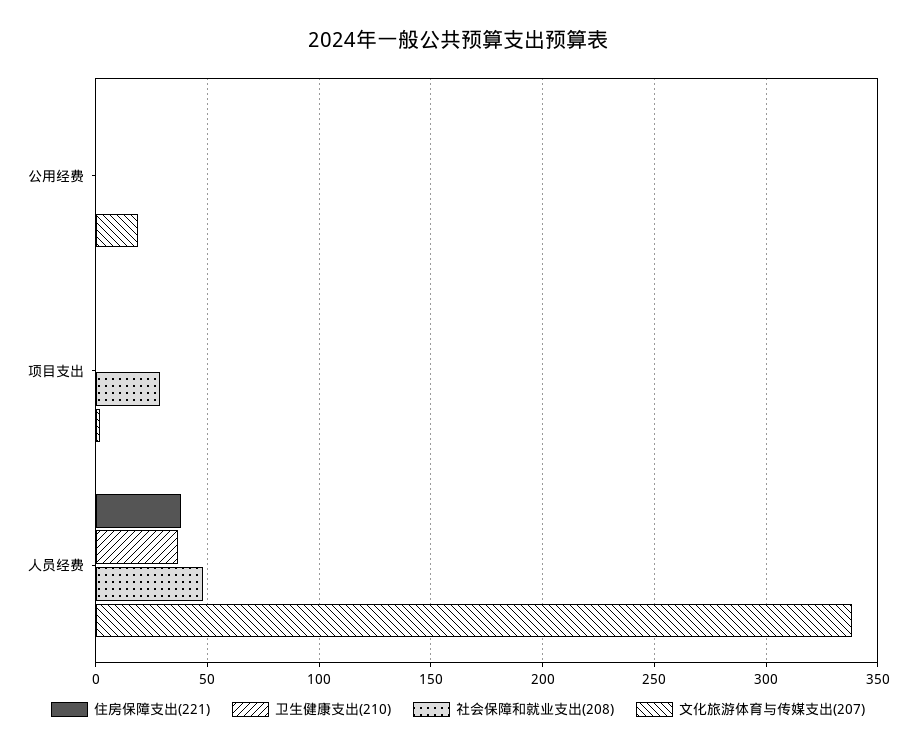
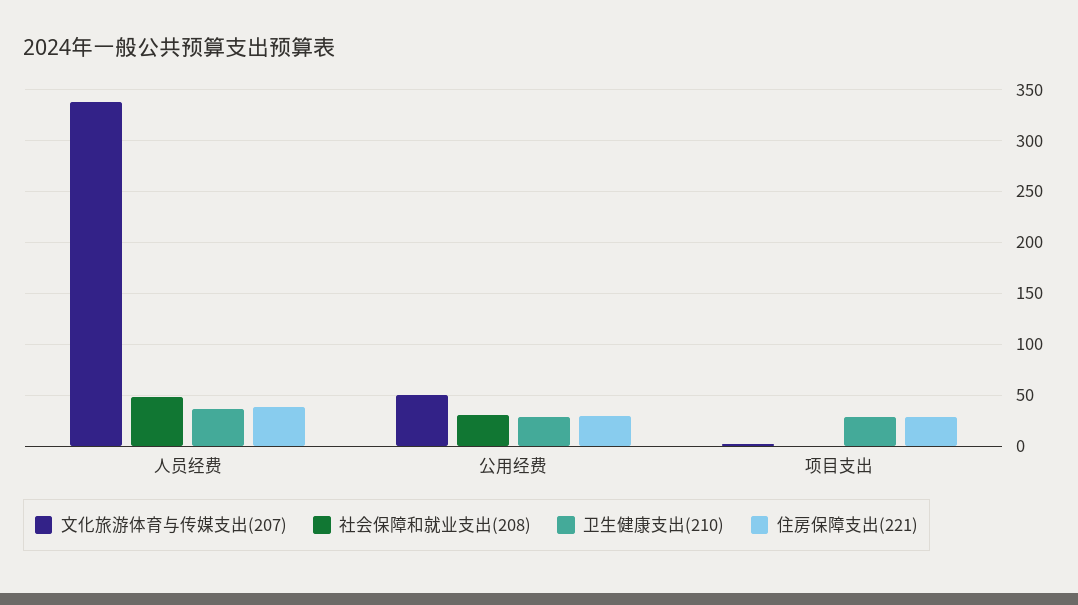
住房保障支出(221), 公用经费: 0 -> 30
卫生健康支出(210), 公用经费: 0 -> 30
社会保障和就业支出(208), 公用经费: 0 -> 30
文化旅游体育与传媒支出(207), 公用经费: 20 -> 50
住房保障支出(221), 项目支出: 0 -> 30
卫生健康支出(210), 项目支出: 0 -> 30
社会保障和就业支出(208), 项目支出: 30 -> 0

